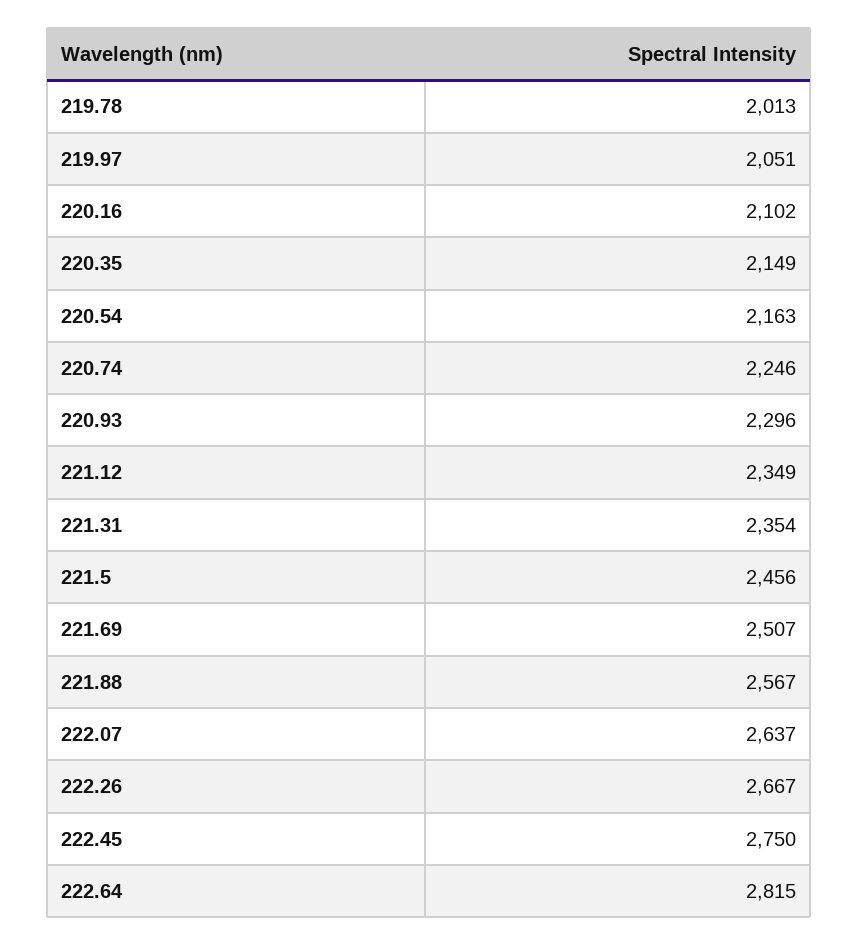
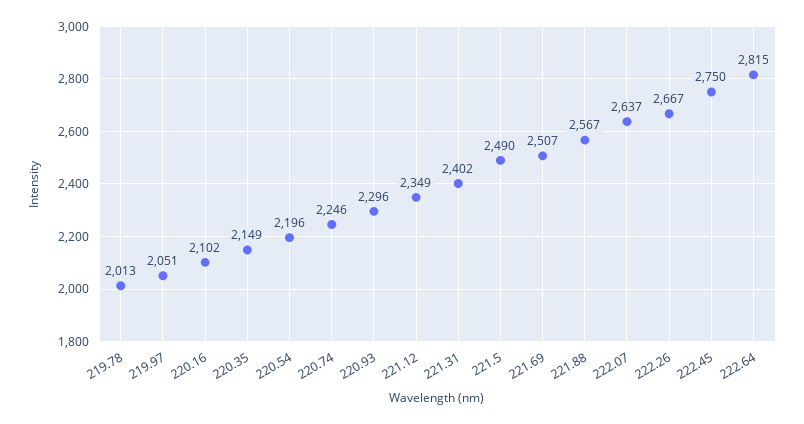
220.54: 2163 -> 2196
221.31: 2354 -> 2402
221.5: 2456 -> 2490

